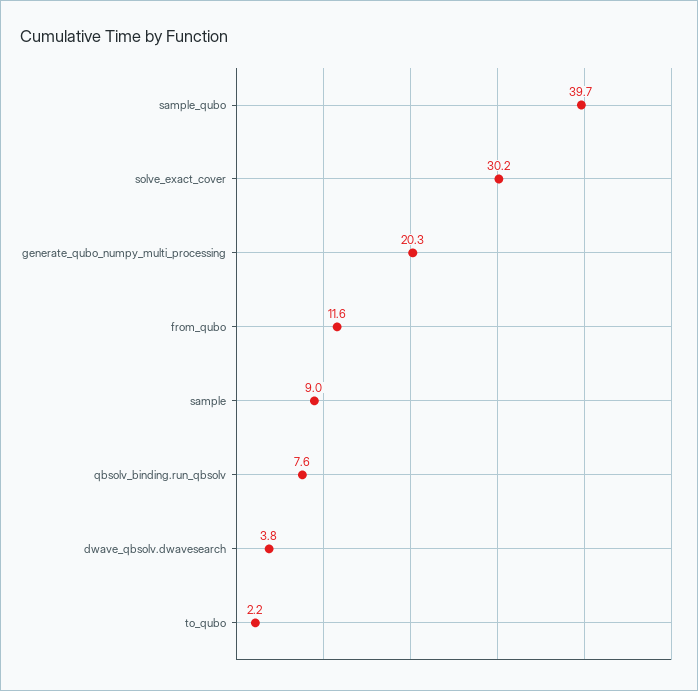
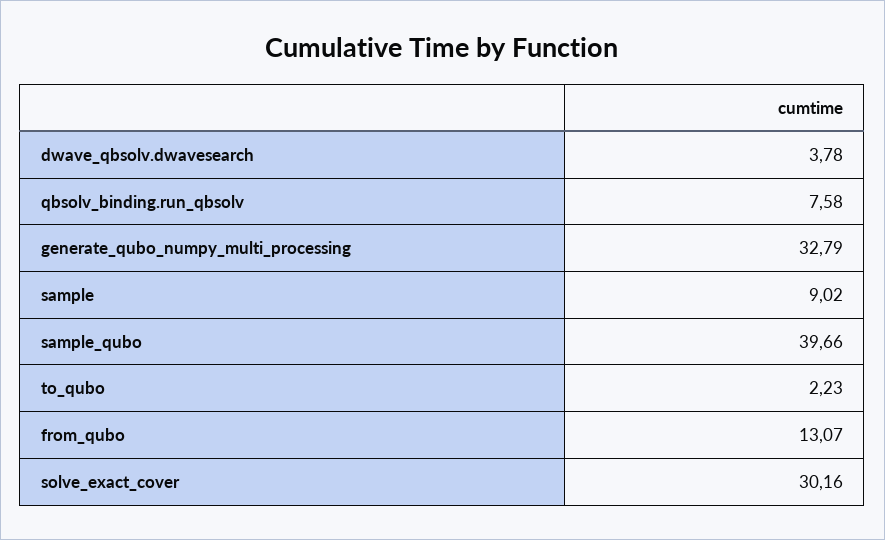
generate_qubo_numpy_multi_processing: 20.3 -> 32.79
from_qubo: 11.6 -> 13.07

